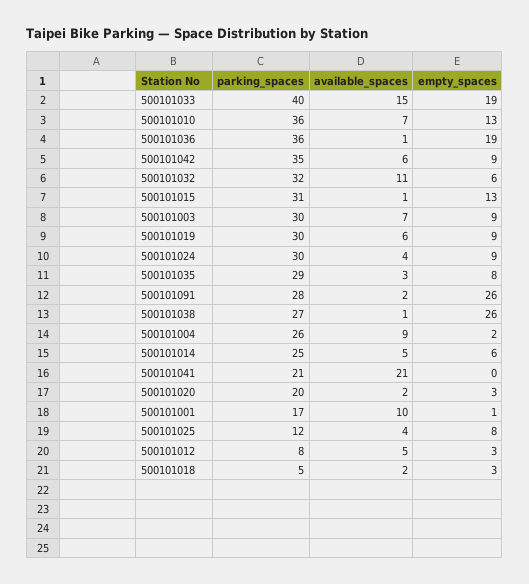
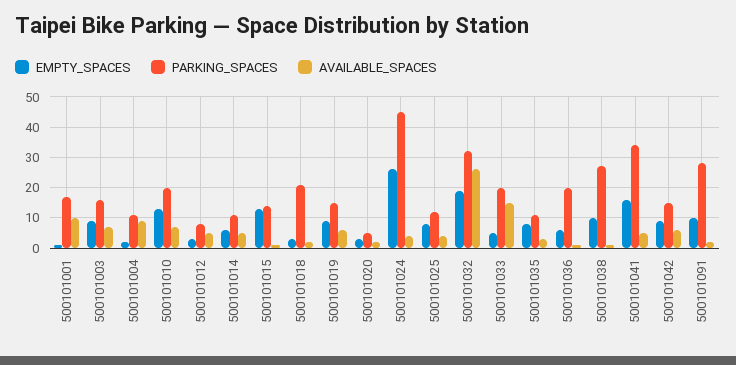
parking_spaces, 500101033: 40 -> 20
empty_spaces, 500101033: 19 -> 5
parking_spaces, 500101010: 36 -> 20
parking_spaces, 500101036: 36 -> 20
empty_spaces, 500101036: 19 -> 5
parking_spaces, 500101042: 35 -> 15
available_spaces, 500101032: 11 -> 25
empty_spaces, 500101032: 6 -> 20
parking_spaces, 500101015: 31 -> 15
parking_spaces, 500101003: 30 -> 15
parking_spaces, 500101019: 30 -> 15
parking_spaces, 500101024: 30 -> 45
empty_spaces, 500101024: 9 -> 25
parking_spaces, 500101035: 29 -> 10
empty_spaces, 500101091: 26 -> 10
empty_spaces, 500101038: 26 -> 10
parking_spaces, 500101004: 26 -> 10
parking_spaces, 500101014: 25 -> 10
parking_spaces, 500101041: 21 -> 35
available_spaces, 500101041: 21 -> 5
empty_spaces, 500101041: 0 -> 15
parking_spaces, 500101020: 20 -> 5
parking_spaces, 500101018: 5 -> 20

